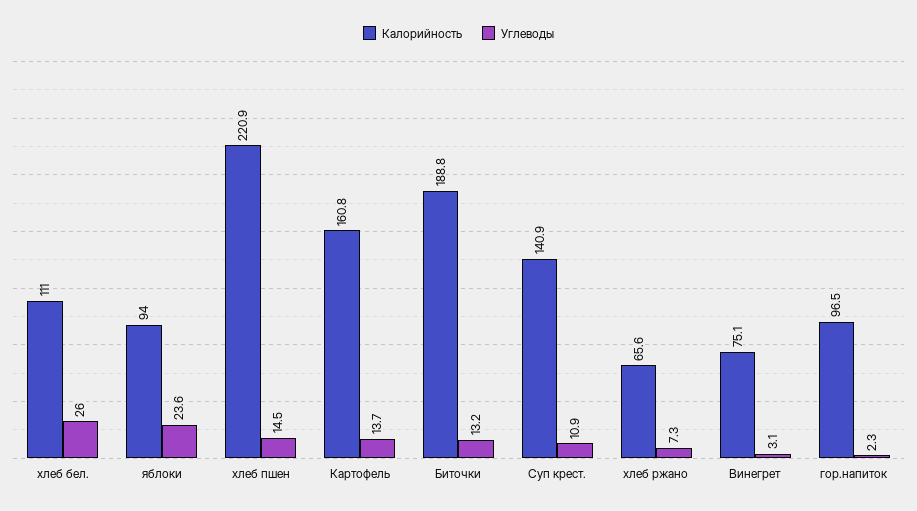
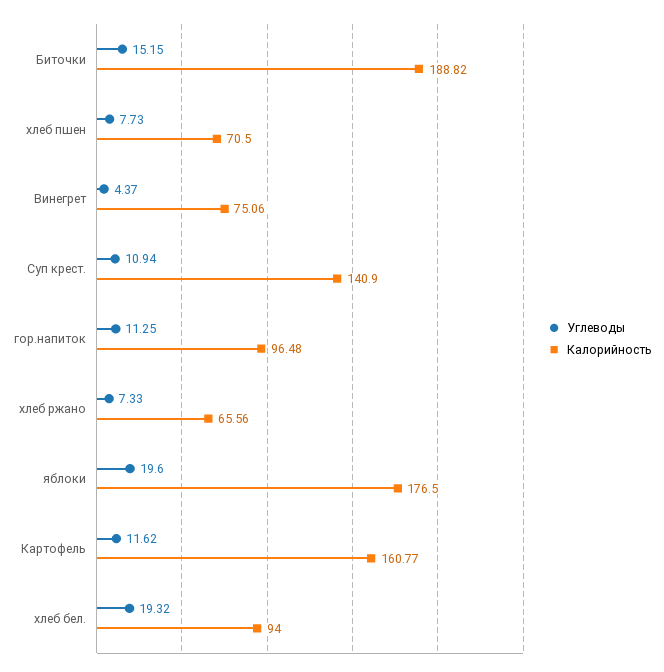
Калорийность, хлеб бел.: 111 -> 94
Углеводы, хлеб бел.: 26 -> 19.32
Калорийность, яблоки: 94 -> 176.5
Углеводы, яблоки: 23.6 -> 19.6
Калорийность, хлеб пшен: 220.9 -> 70.5
Углеводы, хлеб пшен: 14.5 -> 7.73
Углеводы, Картофель: 13.7 -> 11.62
Углеводы, Биточки: 13.2 -> 15.15
Углеводы, Винегрет: 3.1 -> 4.37
Углеводы, гор.напиток: 2.3 -> 11.25

